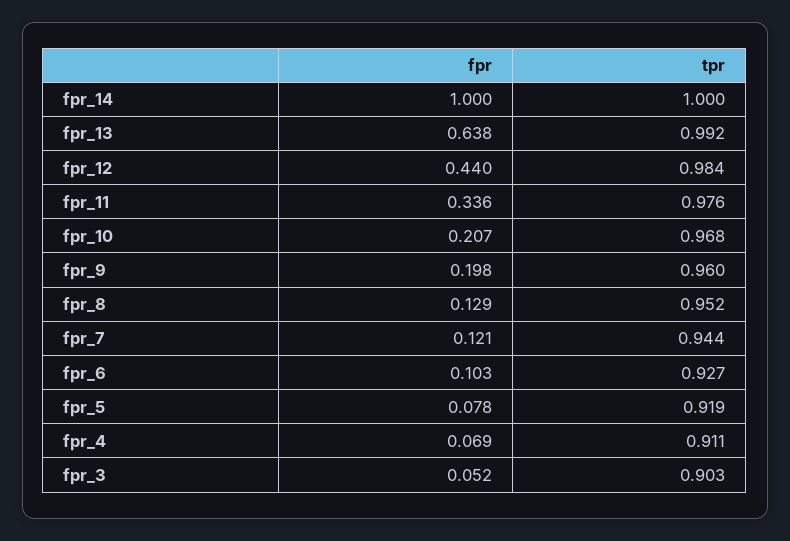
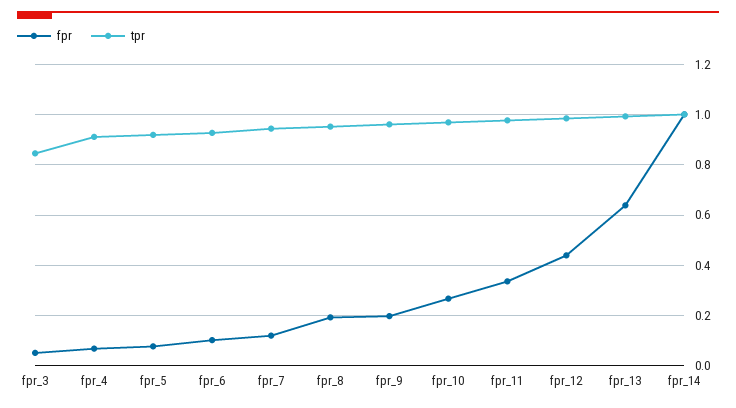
fpr, fpr_10: 0.207 -> 0.275
fpr, fpr_8: 0.129 -> 0.2
tpr, fpr_3: 0.903 -> 0.85

